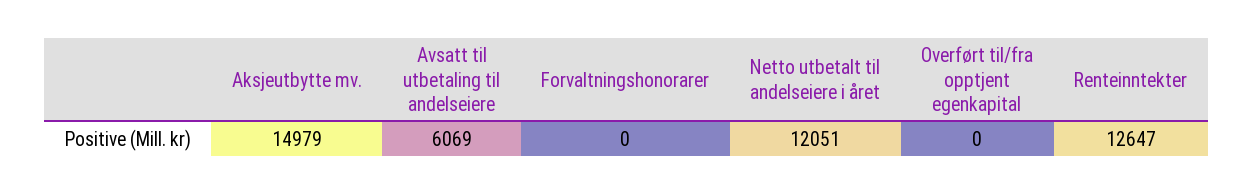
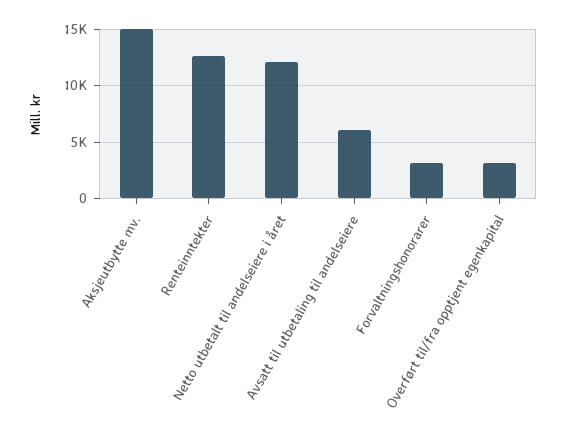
Forvaltningshonorarer: 0 -> 3000
Overført til/fra opptjent egenkapital: 0 -> 3000

